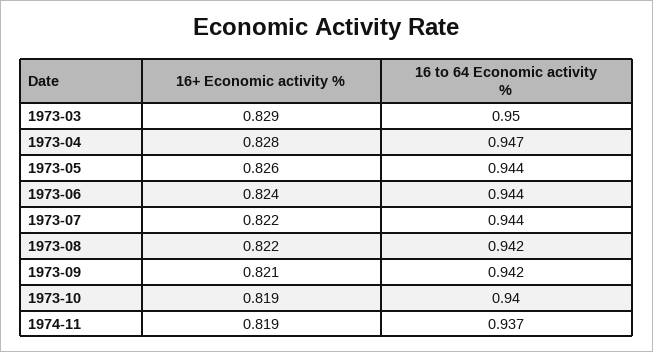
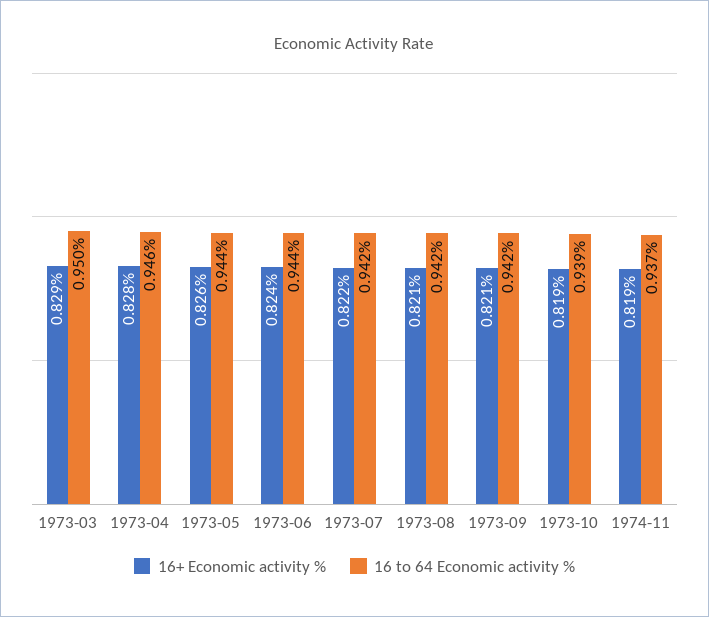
16 to 64 Economic activity %, 1973-04: 0.947 -> 0.946
16 to 64 Economic activity %, 1973-07: 0.944 -> 0.942
16+ Economic activity %, 1973-08: 0.822 -> 0.821
16 to 64 Economic activity %, 1973-10: 0.94 -> 0.939

